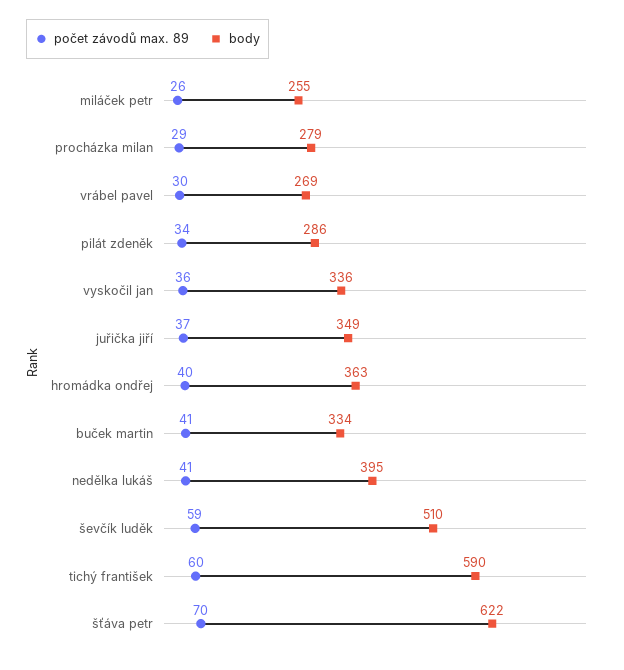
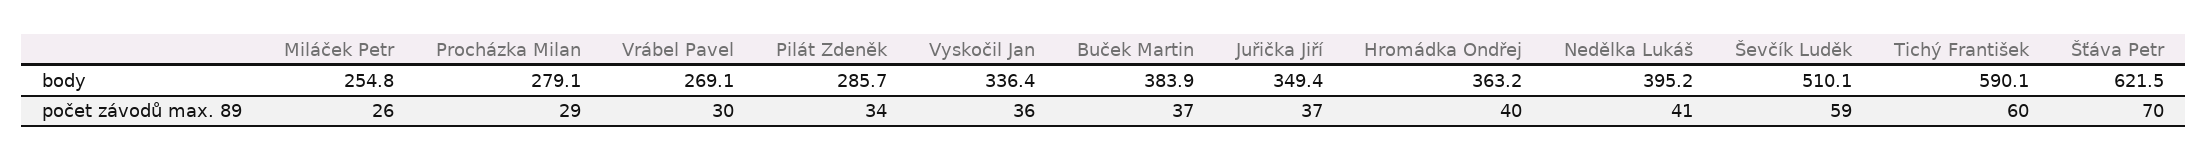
počet závodů max. 89, buček martin: 41 -> 37
body, buček martin: 334 -> 383.9

